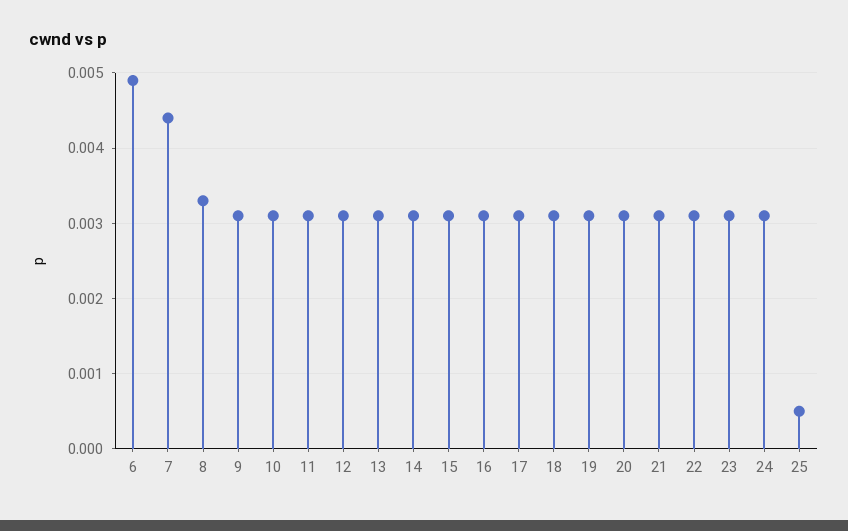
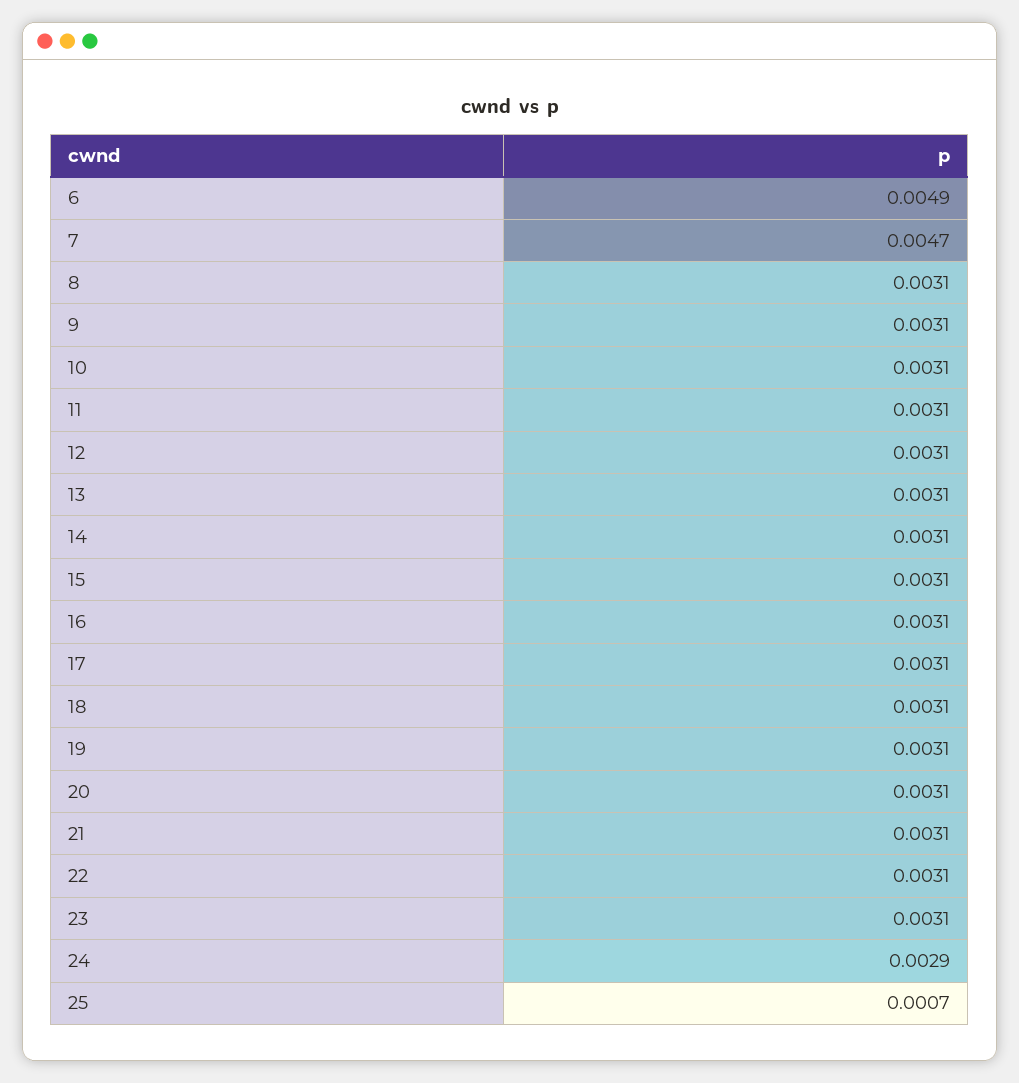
7: 0.0044 -> 0.0047
8: 0.0033 -> 0.0031
24: 0.0031 -> 0.0029
25: 0.0005 -> 0.0007

